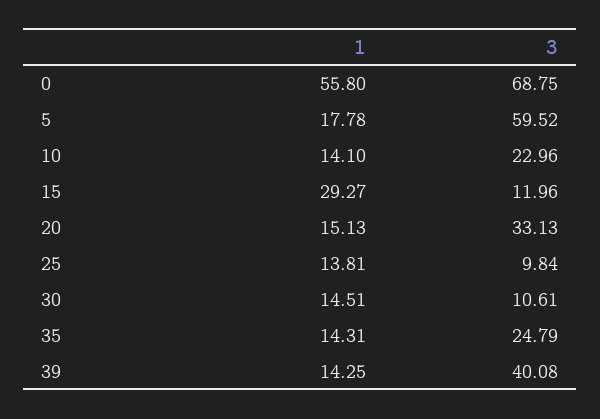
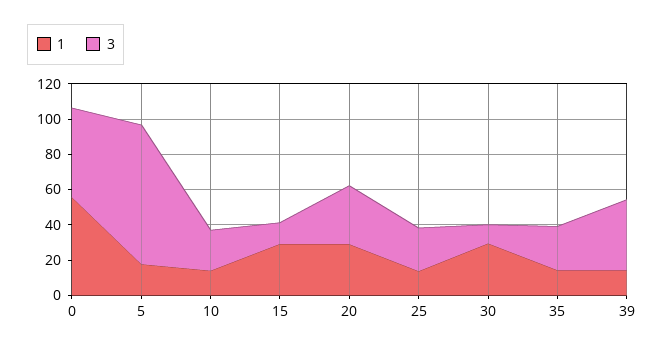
3, 0: 68.75 -> 50
3, 5: 59.52 -> 80
1, 20: 15.13 -> 30
3, 25: 9.84 -> 25
1, 30: 14.51 -> 30

